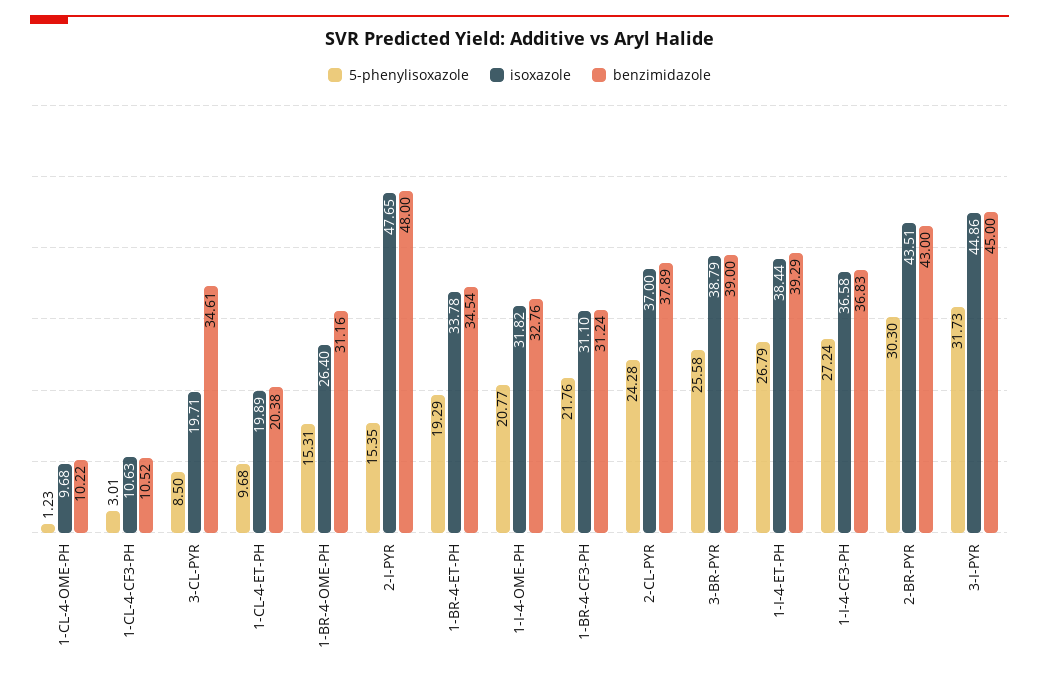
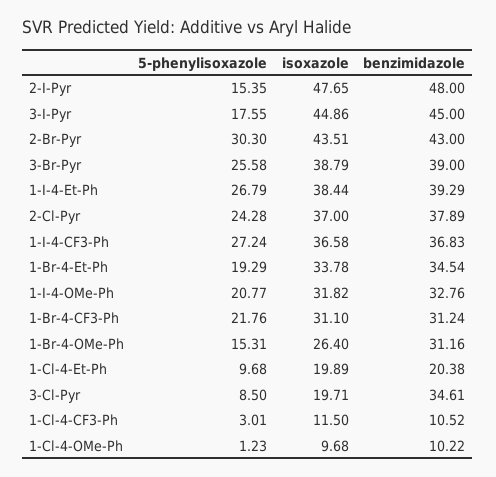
isoxazole, 1-CL-4-CF3-PH: 10.63 -> 11.5
5-phenylisoxazole, 3-I-PYR: 31.73 -> 17.55

